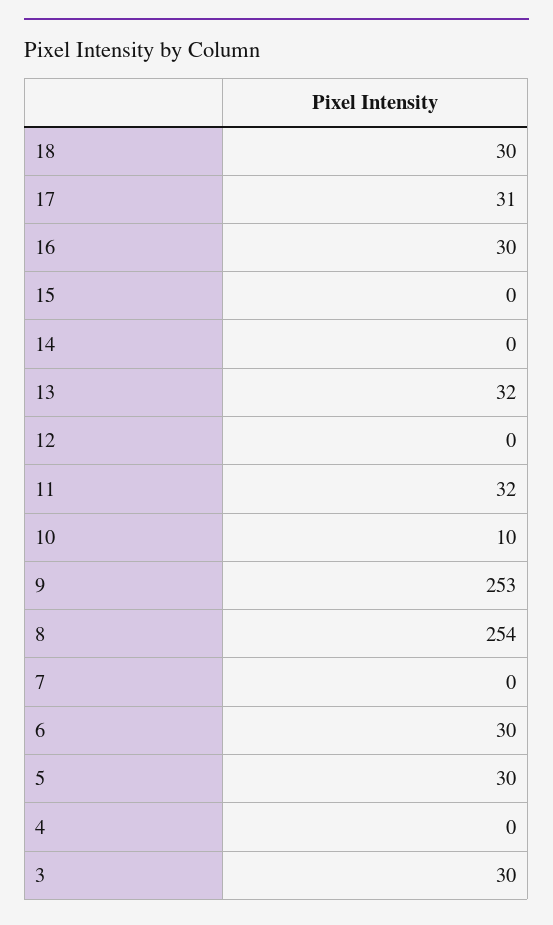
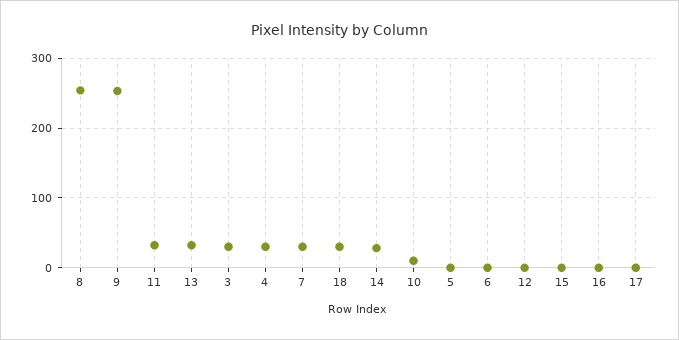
17: 31 -> 0
16: 30 -> 0
14: 0 -> 30
7: 0 -> 30
6: 30 -> 0
5: 30 -> 0
4: 0 -> 30

